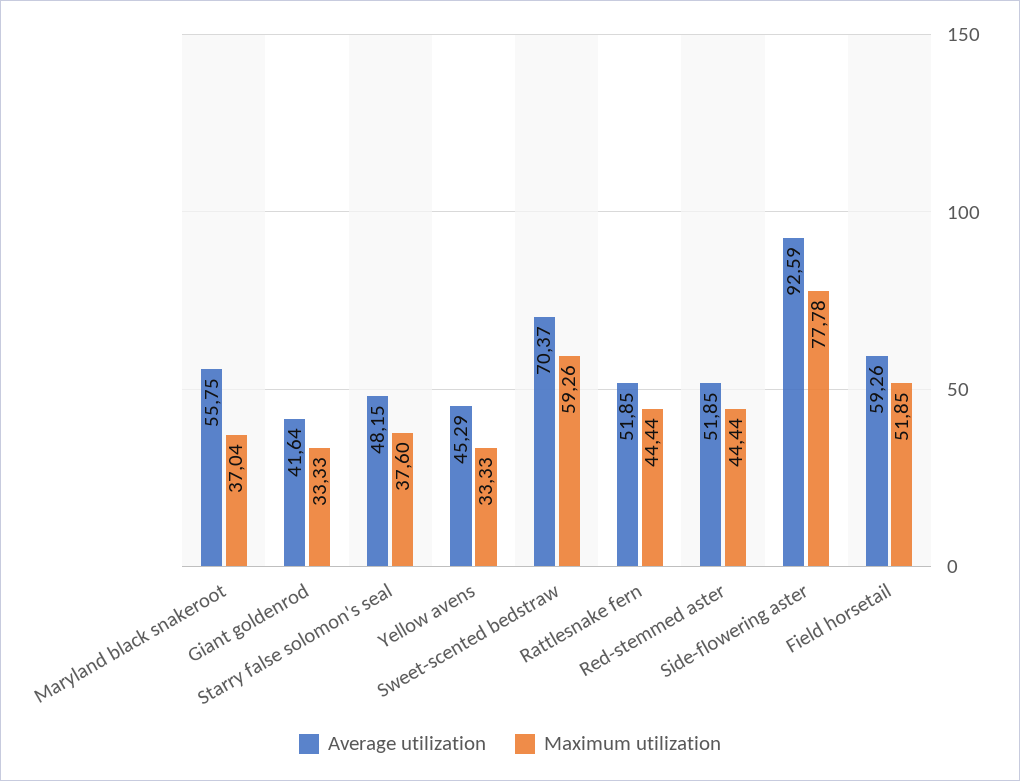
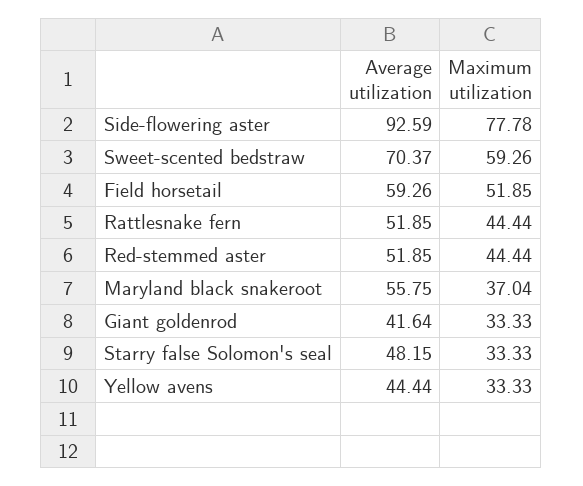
Maximum utilization, Starry false solomon's seal: 37.6 -> 33.33
Average utilization, Yellow avens: 45.29 -> 44.44

